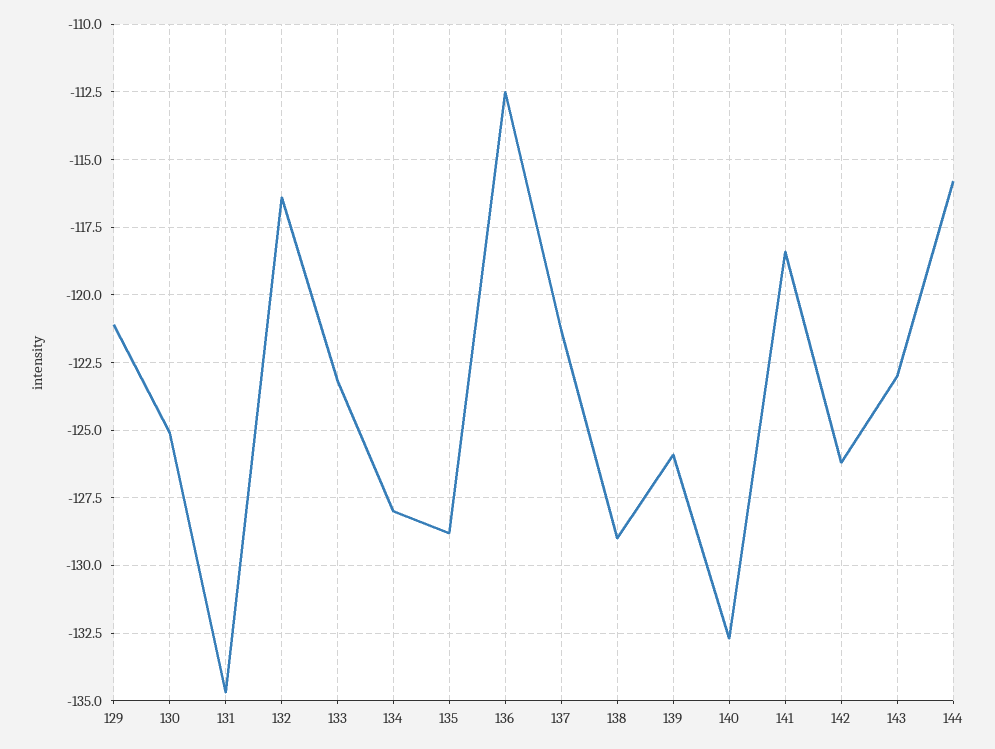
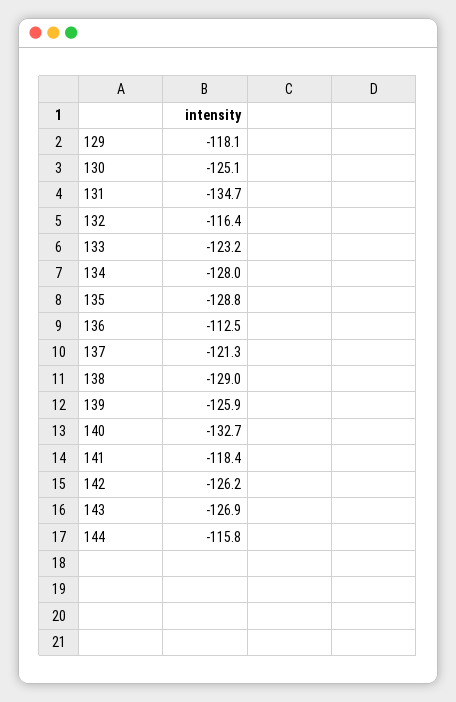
129: -121 -> -118.1
143: -123 -> -126.9

